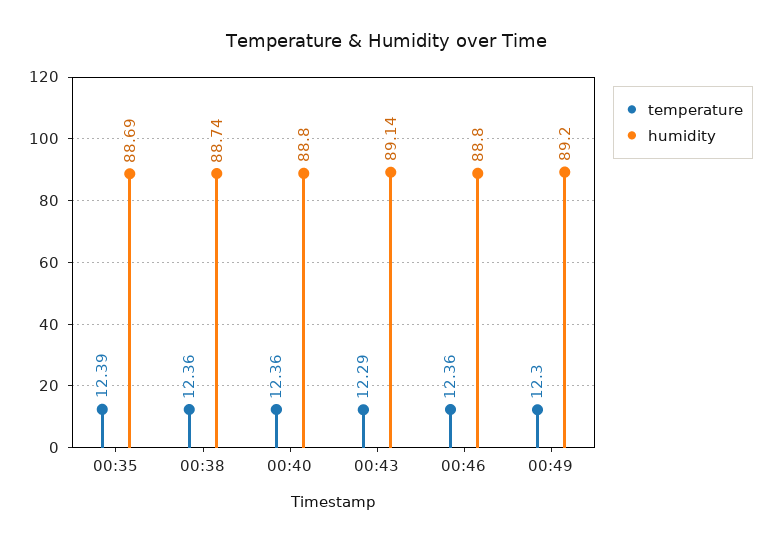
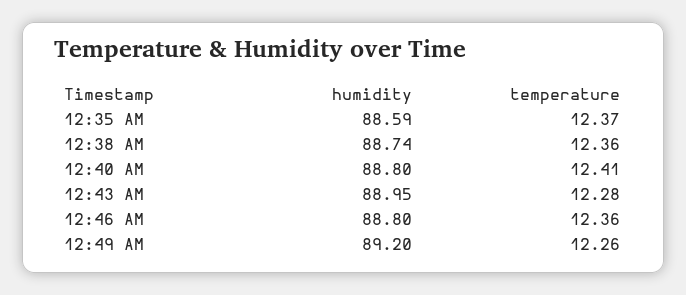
temperature, 00:35: 12.39 -> 12.37
humidity, 00:35: 88.69 -> 88.59
temperature, 00:40: 12.36 -> 12.41
temperature, 00:43: 12.29 -> 12.28
humidity, 00:43: 89.14 -> 88.95
temperature, 00:49: 12.3 -> 12.26

